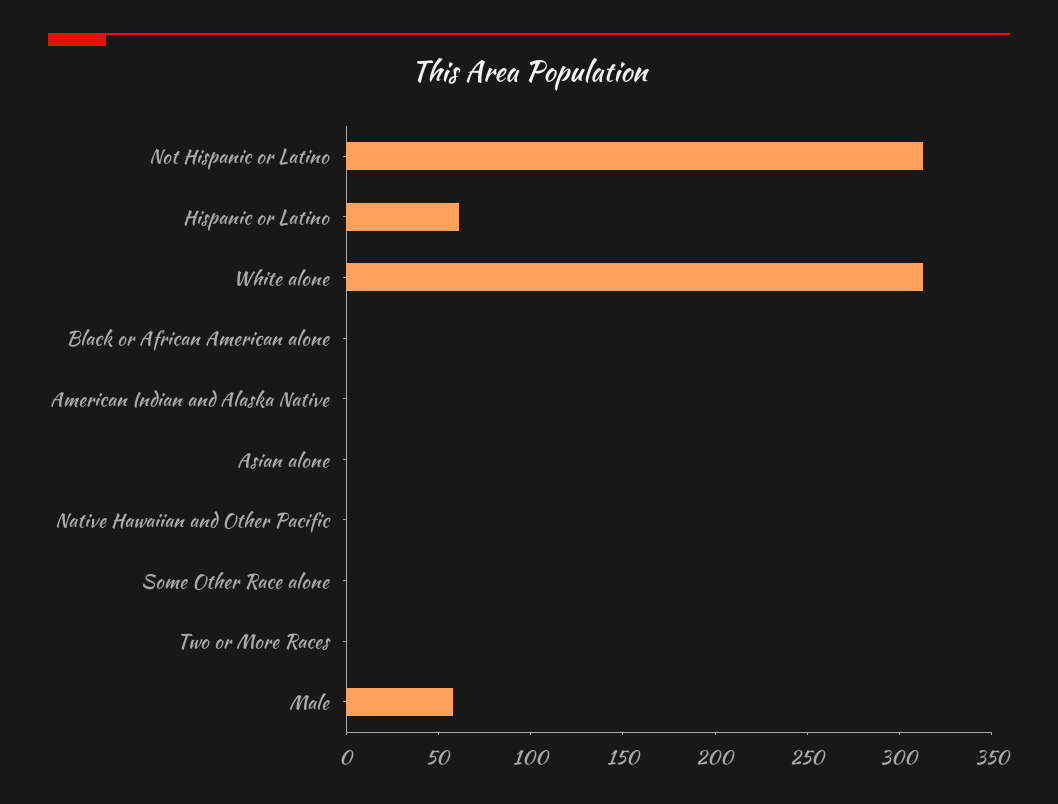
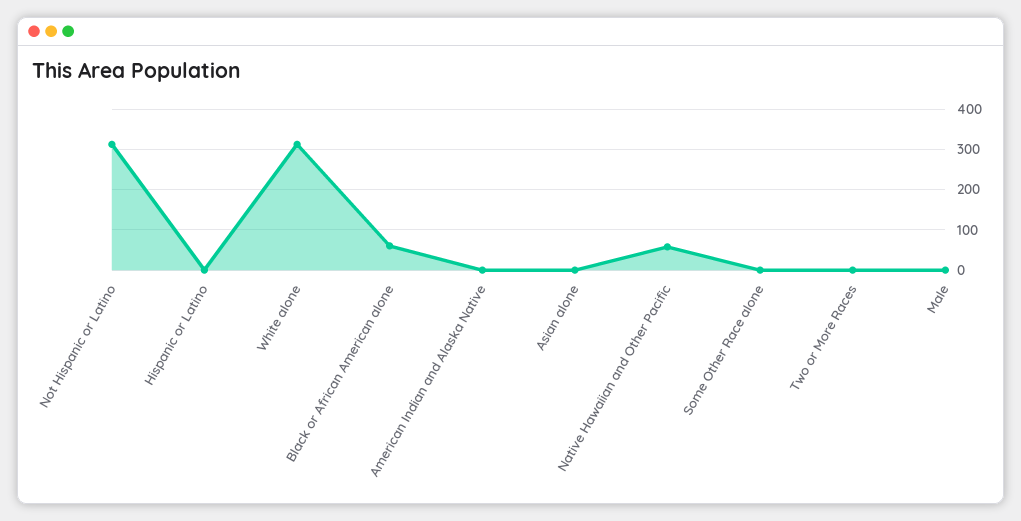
Hispanic or Latino: 60 -> 0
Black or African American alone: 0 -> 60
Native Hawaiian and Other Pacific: 0 -> 60
Male: 60 -> 0

